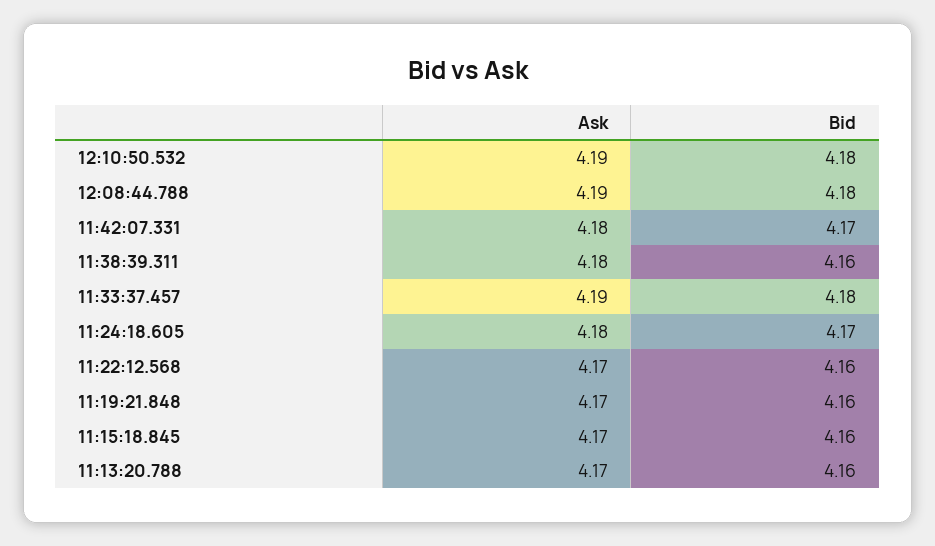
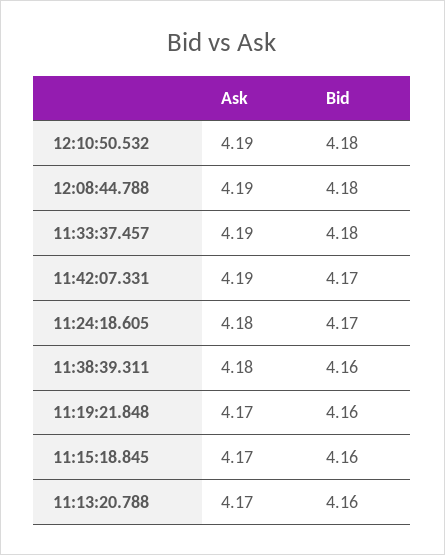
Ask, 11:42:07.331: 4.18 -> 4.19
Ask, 11:22:12.568: 4.17 -> none
Bid, 11:22:12.568: 4.16 -> none

